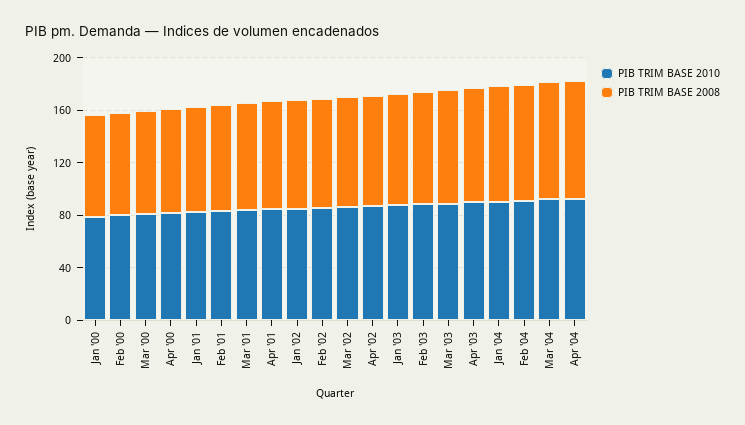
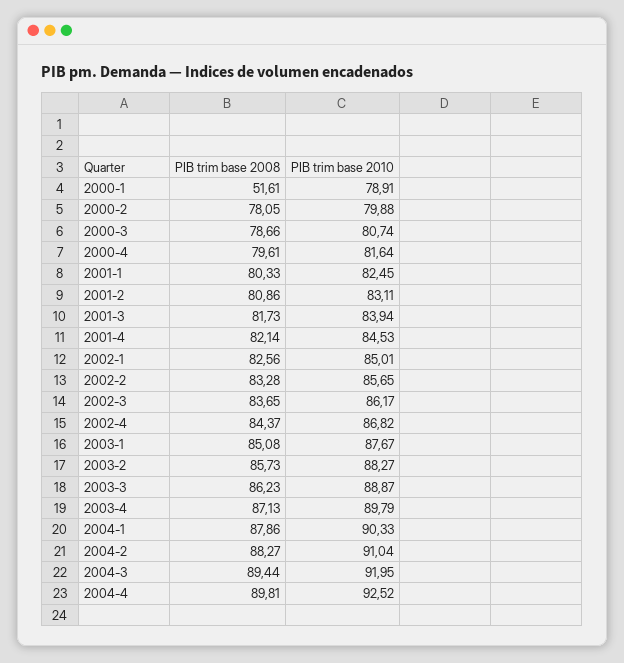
PIB TRIM BASE 2008, Jan '00: 80 -> 51.61

